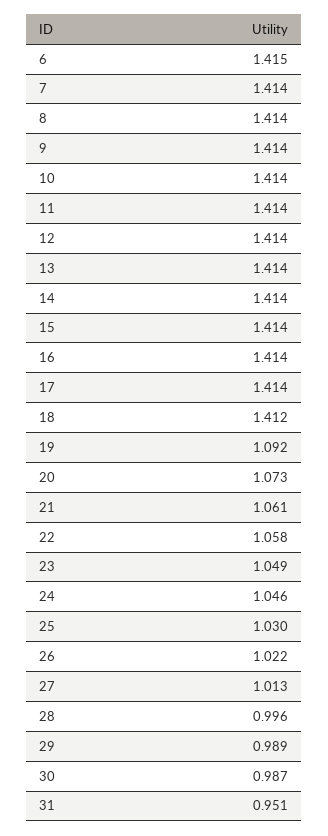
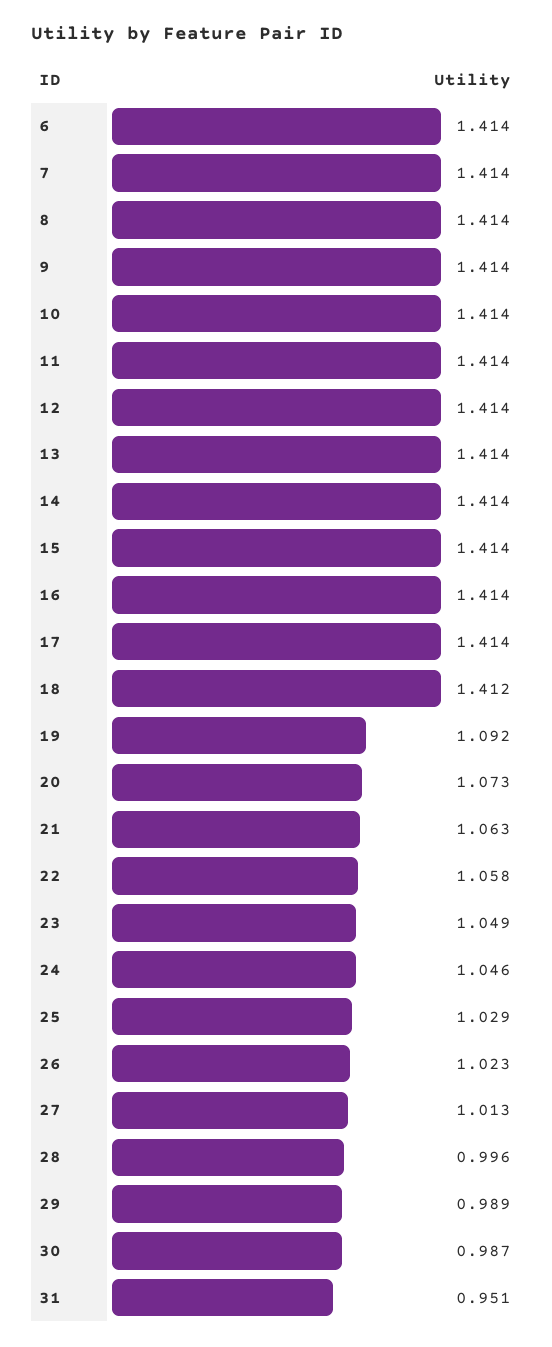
6: 1.415 -> 1.414
21: 1.061 -> 1.063
25: 1.03 -> 1.029
26: 1.022 -> 1.023

